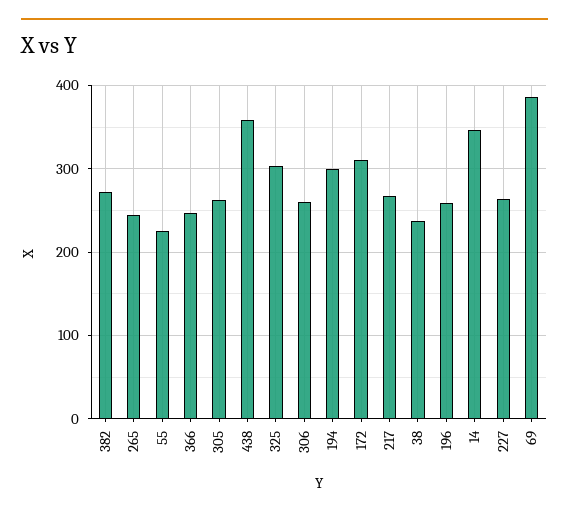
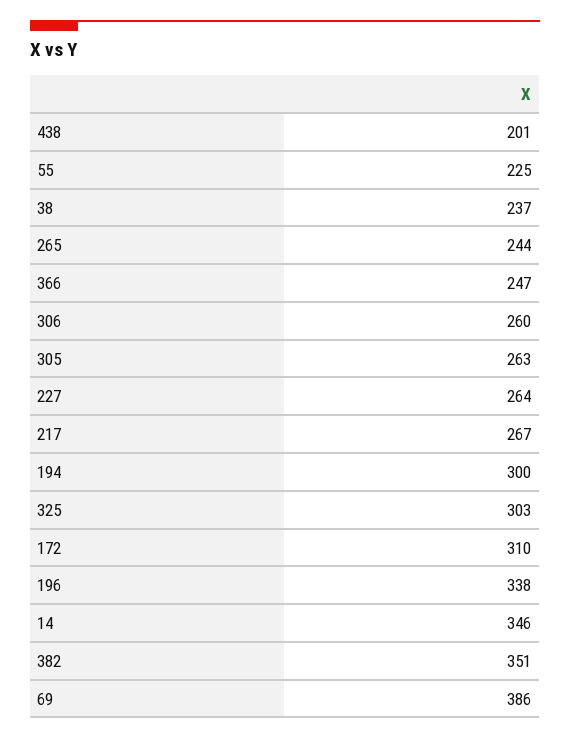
382: 270 -> 351
438: 360 -> 201
196: 260 -> 338

